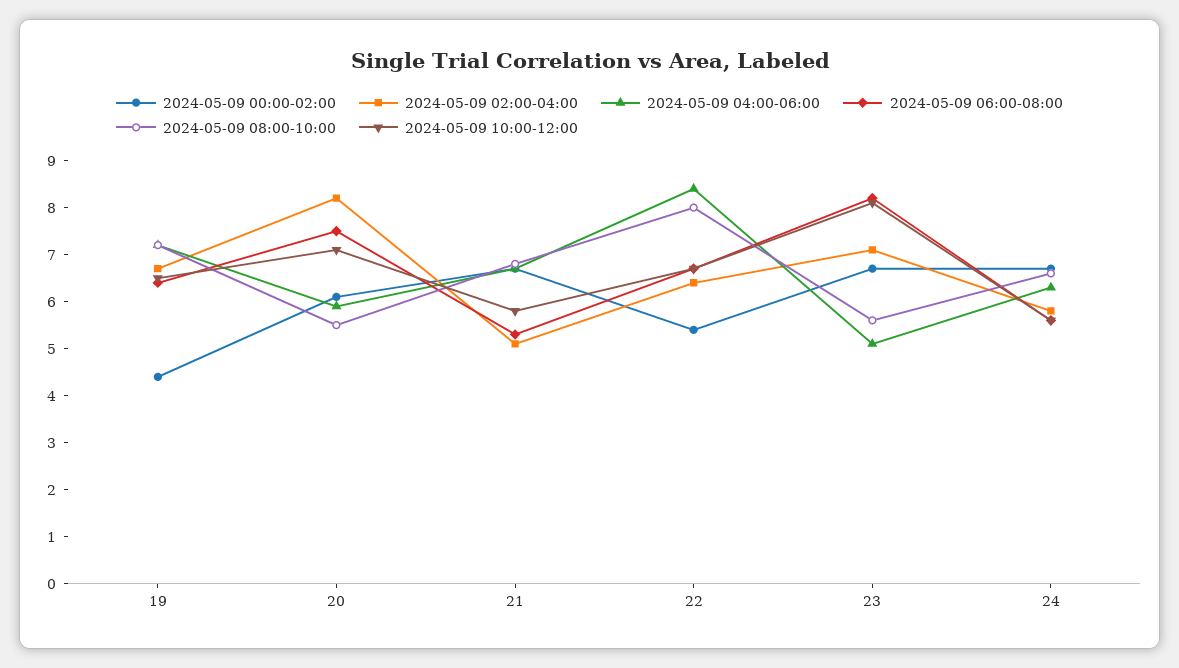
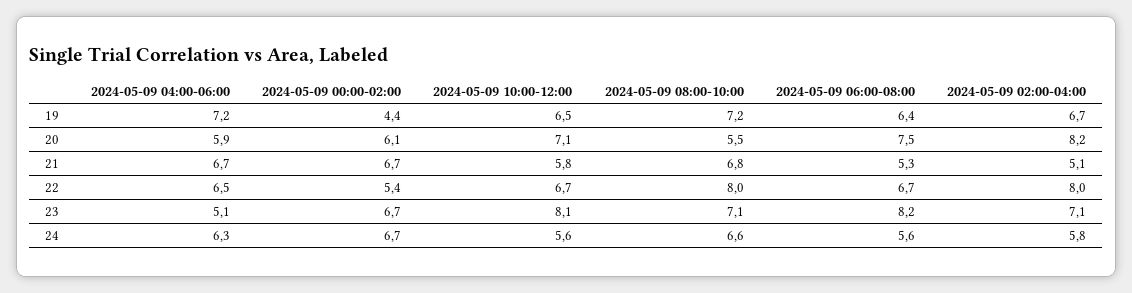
2024-05-09 02:00-04:00, 22: 6.5 -> 8
2024-05-09 04:00-06:00, 22: 8.5 -> 6.5
2024-05-09 08:00-10:00, 23: 5.5 -> 7.1

